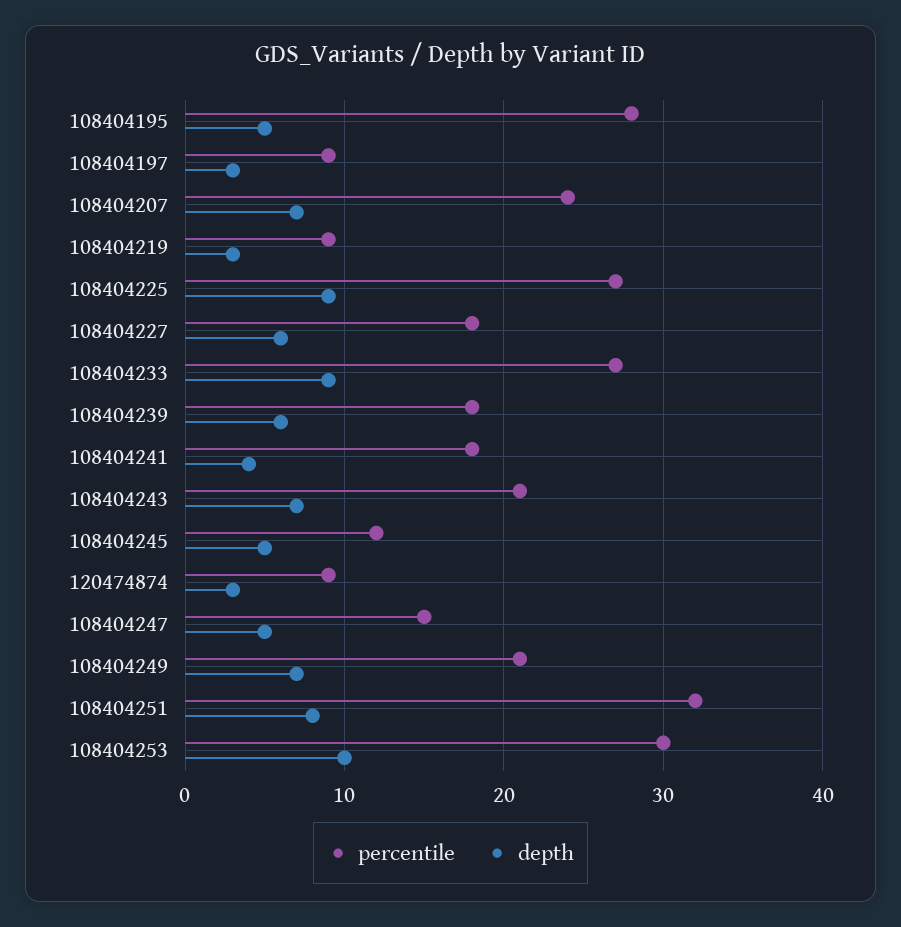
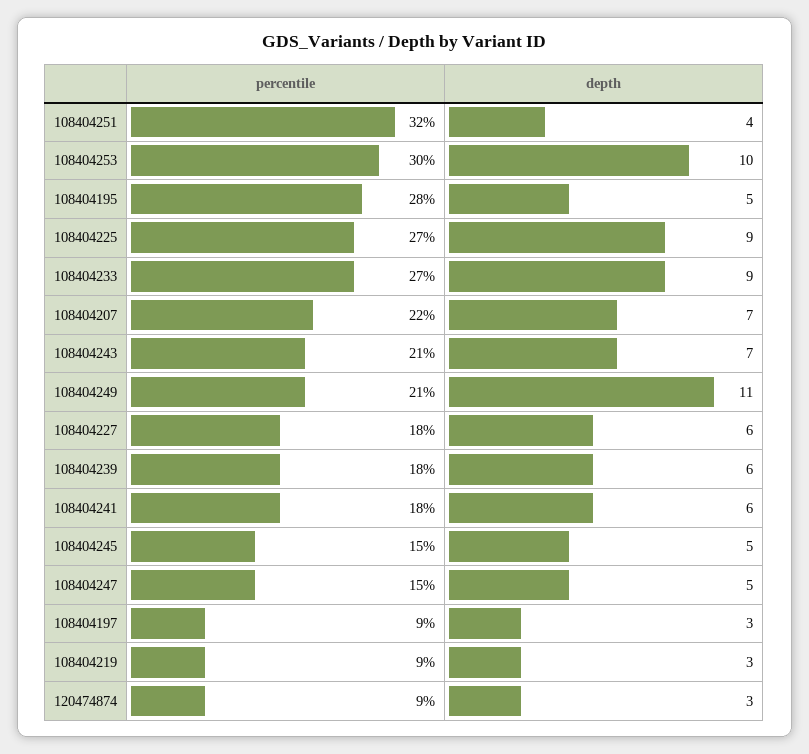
percentile, 108404207: 24 -> 22
depth, 108404241: 4 -> 6
percentile, 108404245: 12 -> 15
depth, 108404249: 7 -> 11
depth, 108404251: 8 -> 4

